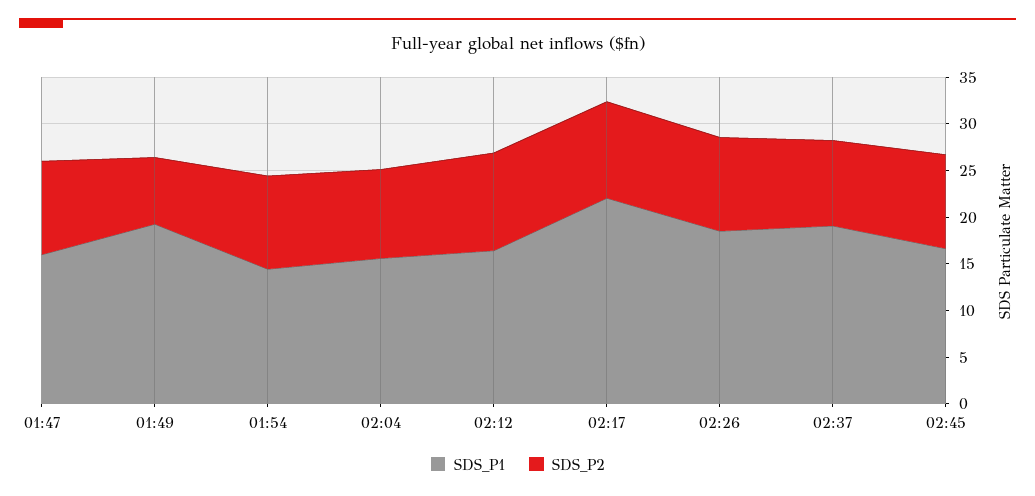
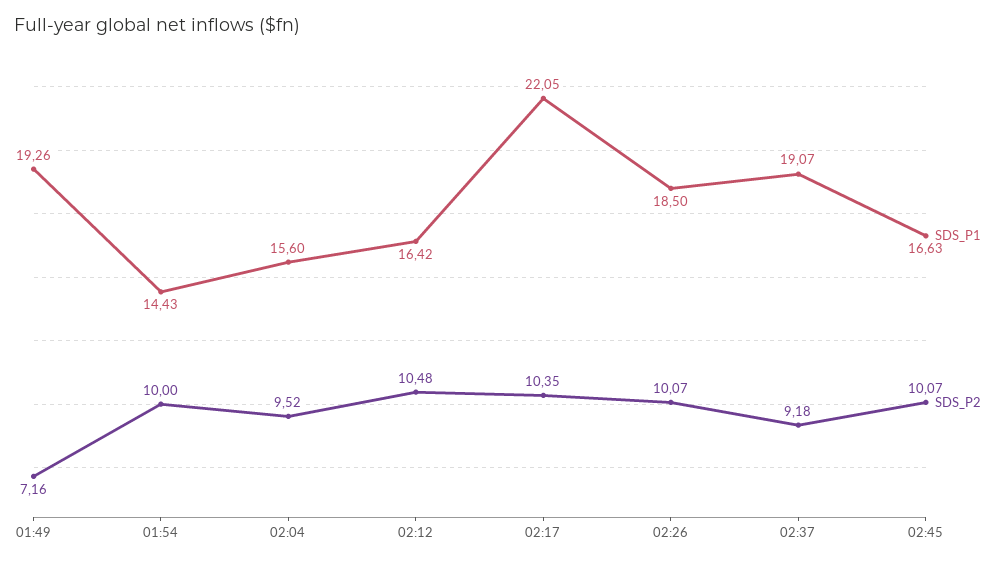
SDS_P1, 01:47: 16 -> none
SDS_P2, 01:47: 10 -> none

